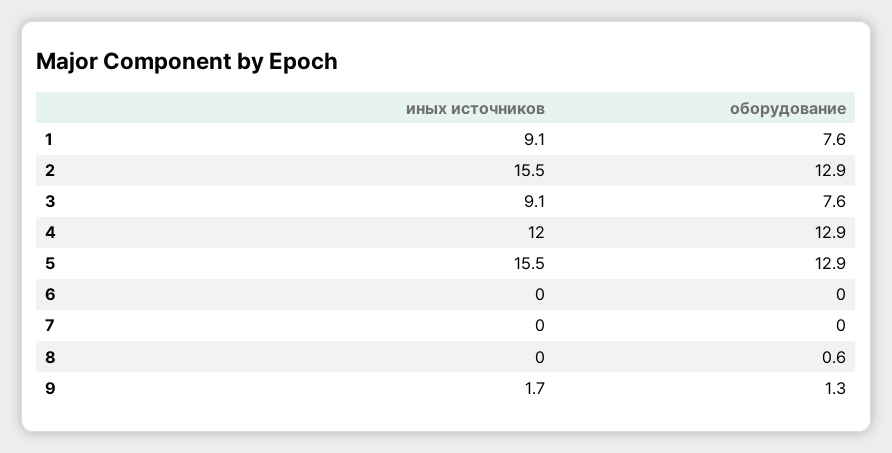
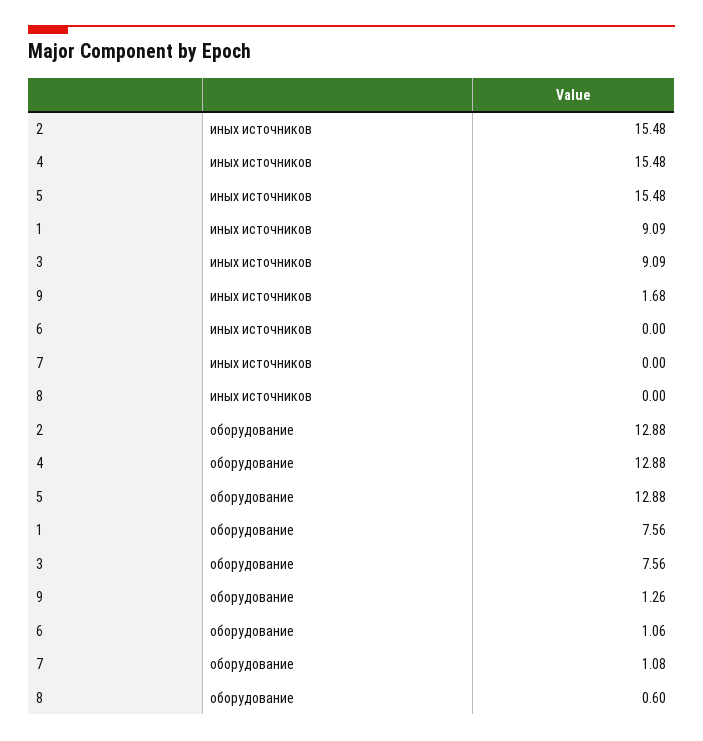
иных источников, 4: 12 -> 15.48
оборудование, 6: 0 -> 1.06
оборудование, 7: 0 -> 1.08

